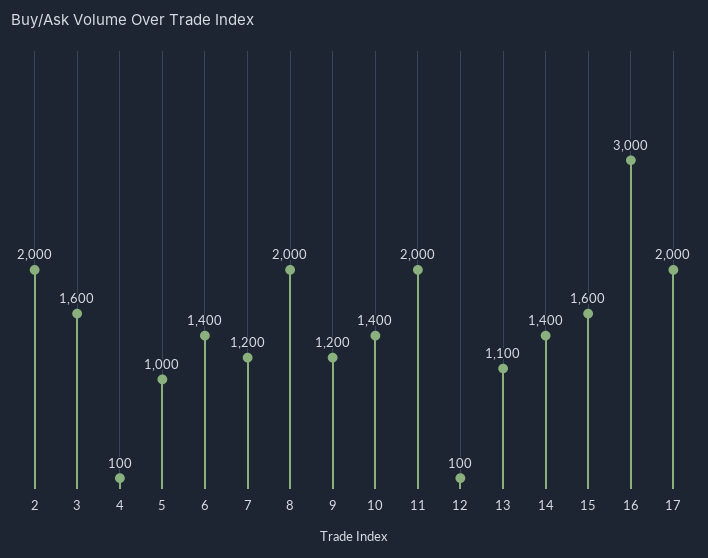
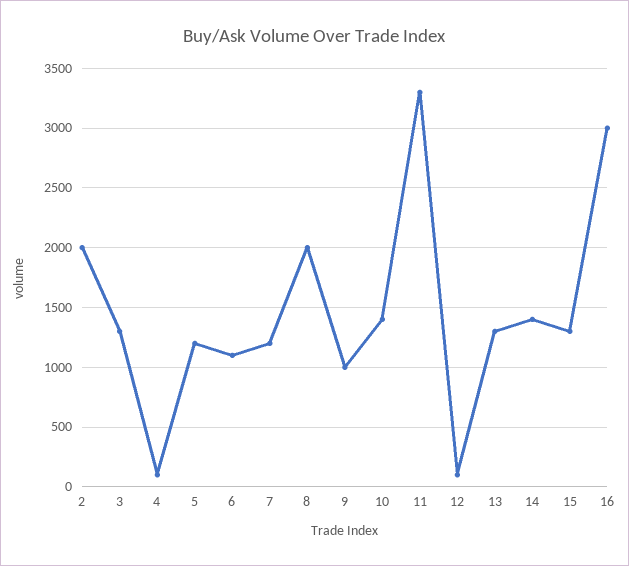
3: 1600 -> 1300
5: 1000 -> 1200
6: 1400 -> 1100
9: 1200 -> 1000
11: 2000 -> 3300
13: 1100 -> 1300
15: 1600 -> 1300
17: 2000 -> none

